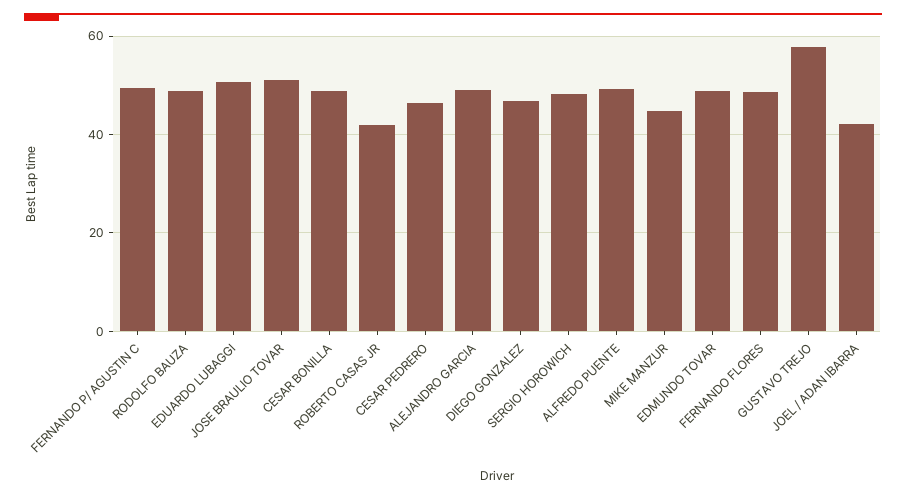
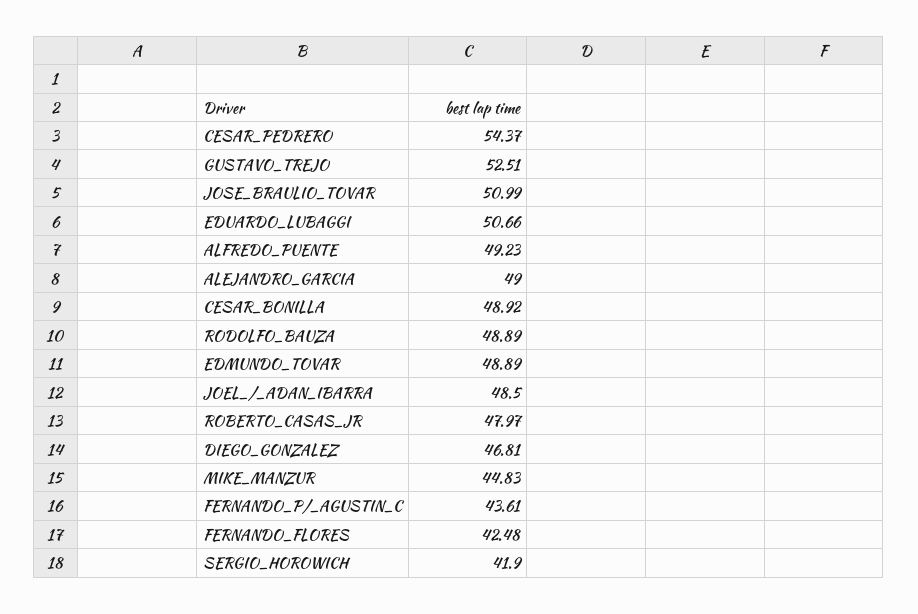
FERNANDO P/ AGUSTIN C: 50 -> 43.61
ROBERTO CASAS JR: 42 -> 47.97
CESAR PEDRERO: 46 -> 54.37
SERGIO HOROWICH: 48 -> 41.9
FERNANDO FLORES: 48 -> 42.48
GUSTAVO TREJO: 58 -> 52.51
JOEL / ADAN IBARRA: 42 -> 48.5

